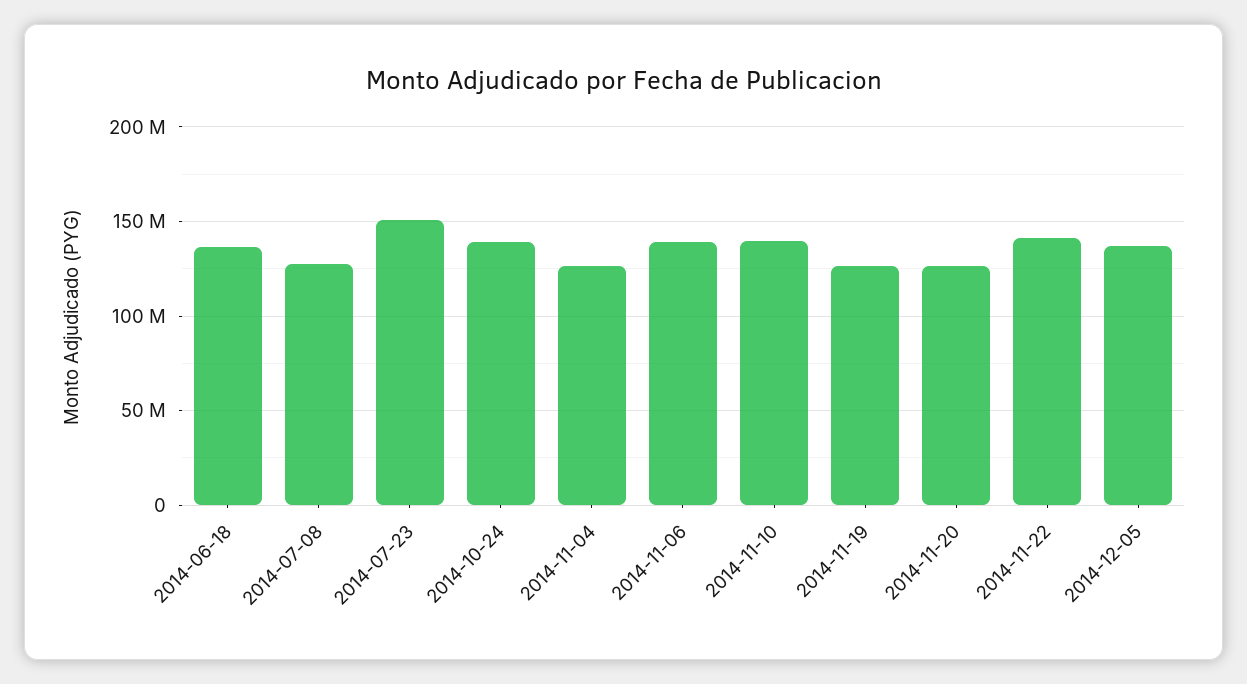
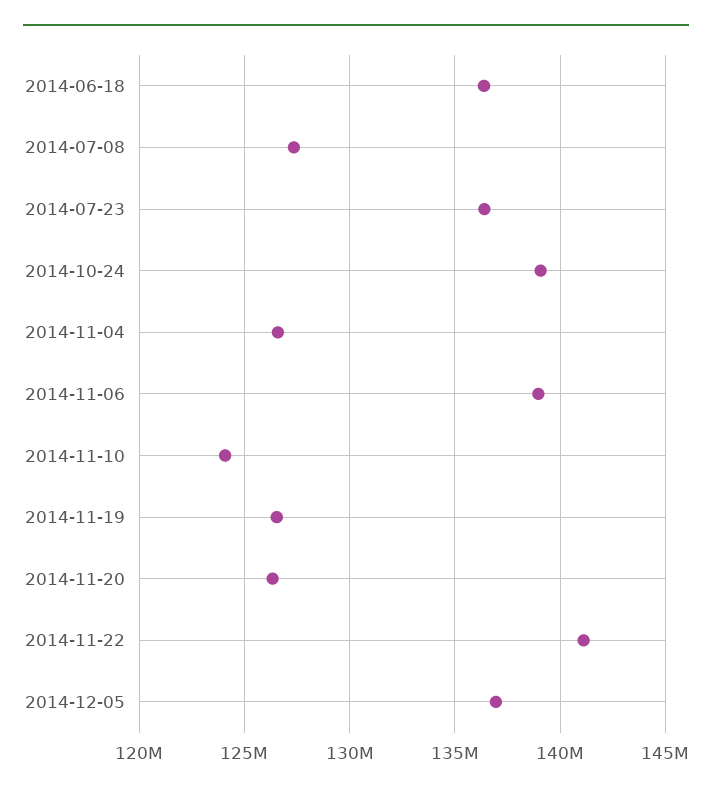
2014-07-23: 150000000 -> 136500000
2014-11-10: 140000000 -> 124000000

